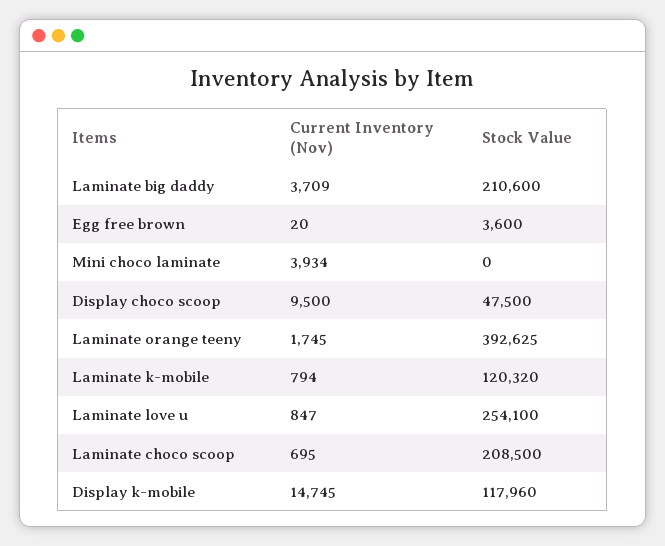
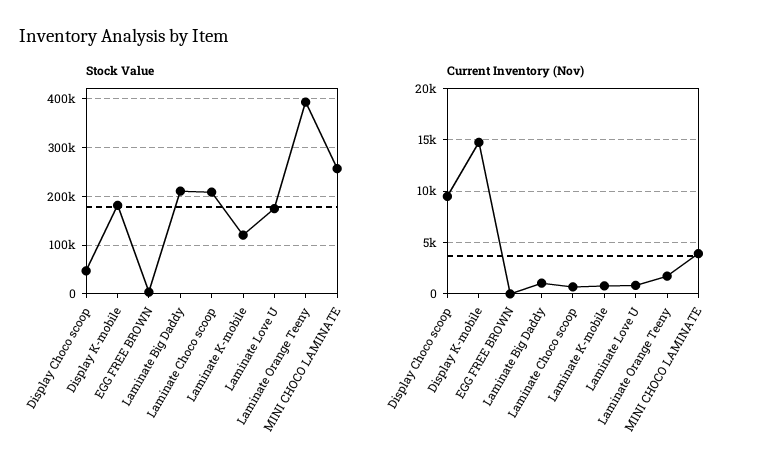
Current Inventory (Nov), Laminate big daddy: 3709 -> 1000
Stock Value, Mini choco laminate: 0 -> 260000
Stock Value, Laminate love u: 254100 -> 180000
Stock Value, Display k-mobile: 117960 -> 180000

